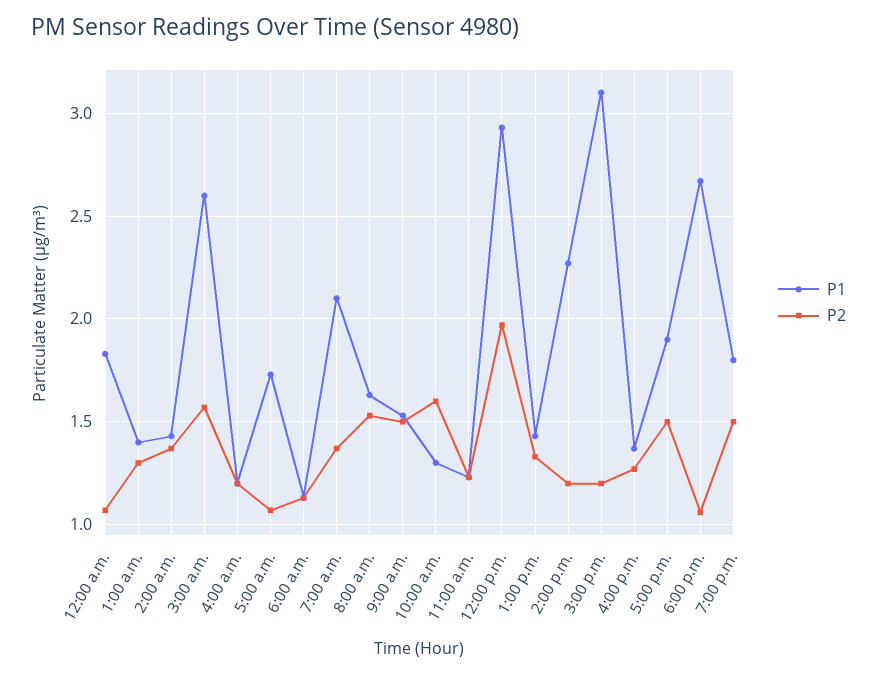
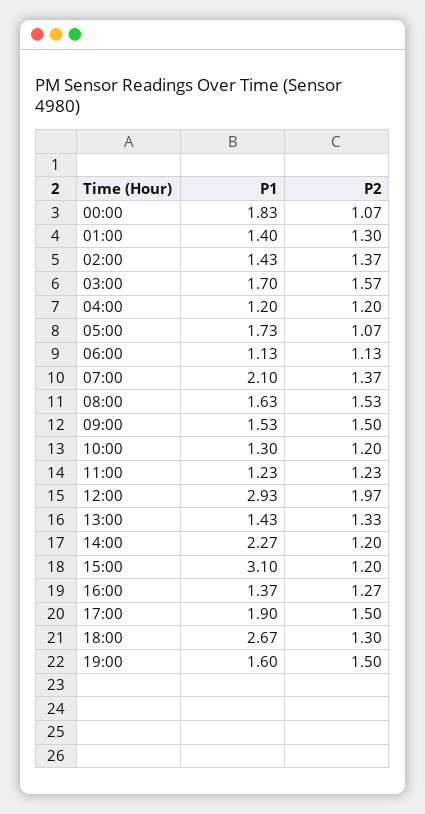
P1, 3:00 a.m.: 2.6 -> 1.7
P2, 10:00 a.m.: 1.6 -> 1.2
P2, 6:00 p.m.: 1.05 -> 1.3
P1, 7:00 p.m.: 1.8 -> 1.6

